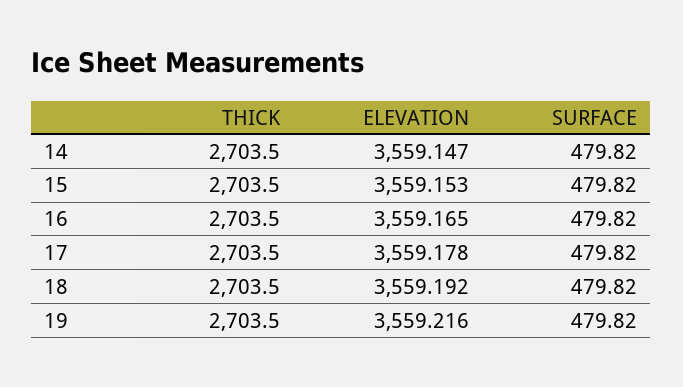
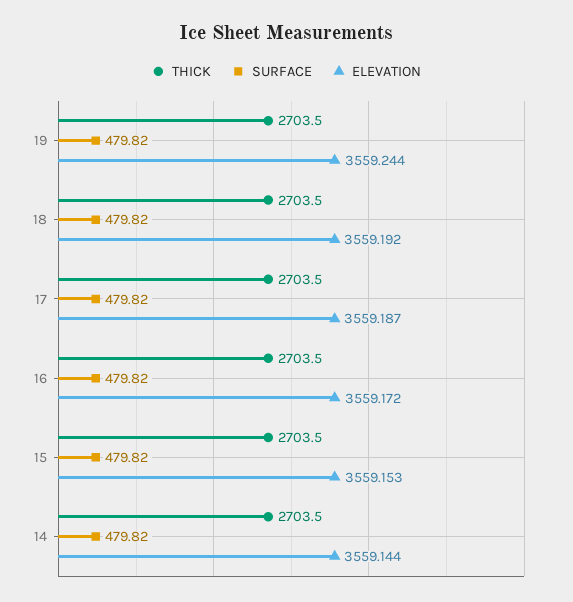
ELEVATION, 14: 3559.147 -> 3559.144
ELEVATION, 16: 3559.165 -> 3559.172
ELEVATION, 17: 3559.178 -> 3559.187
ELEVATION, 19: 3559.216 -> 3559.244

